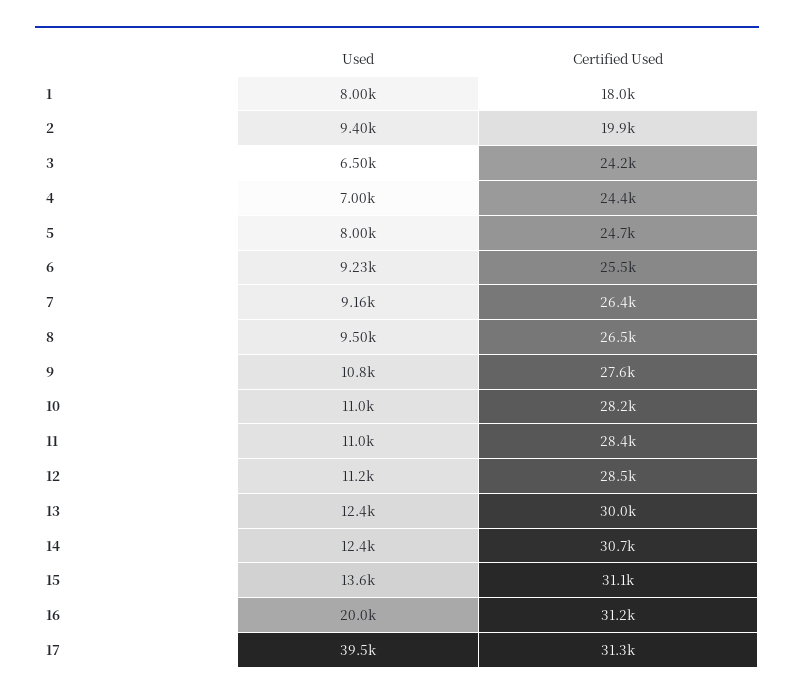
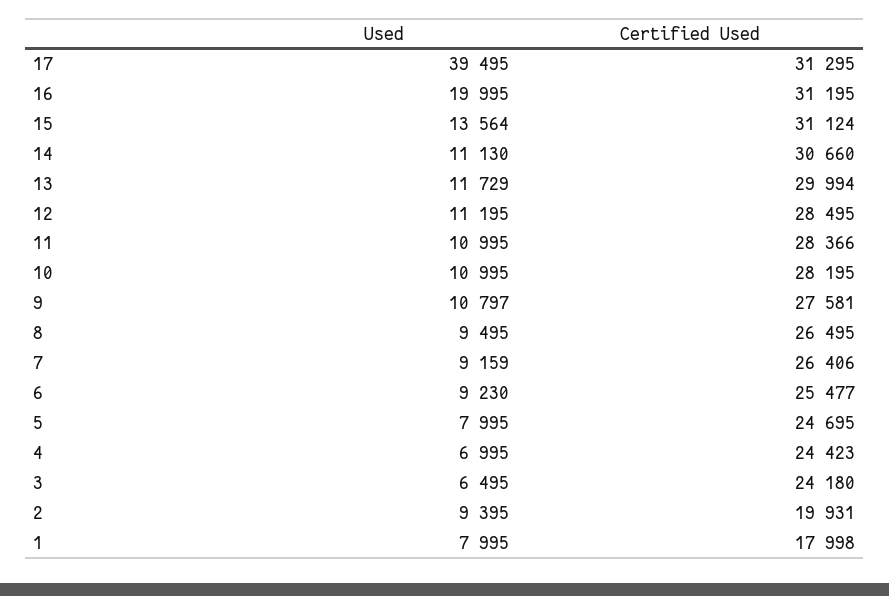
Used, 13: 12400 -> 11729
Used, 14: 12400 -> 11130

